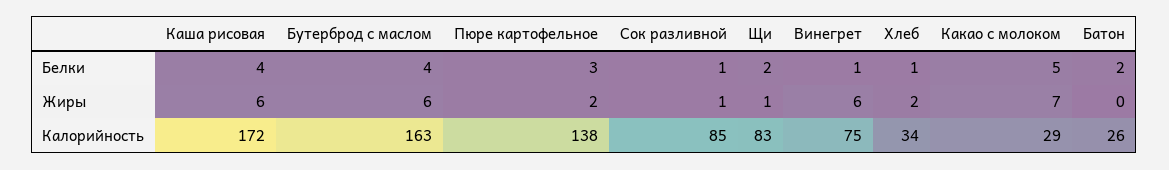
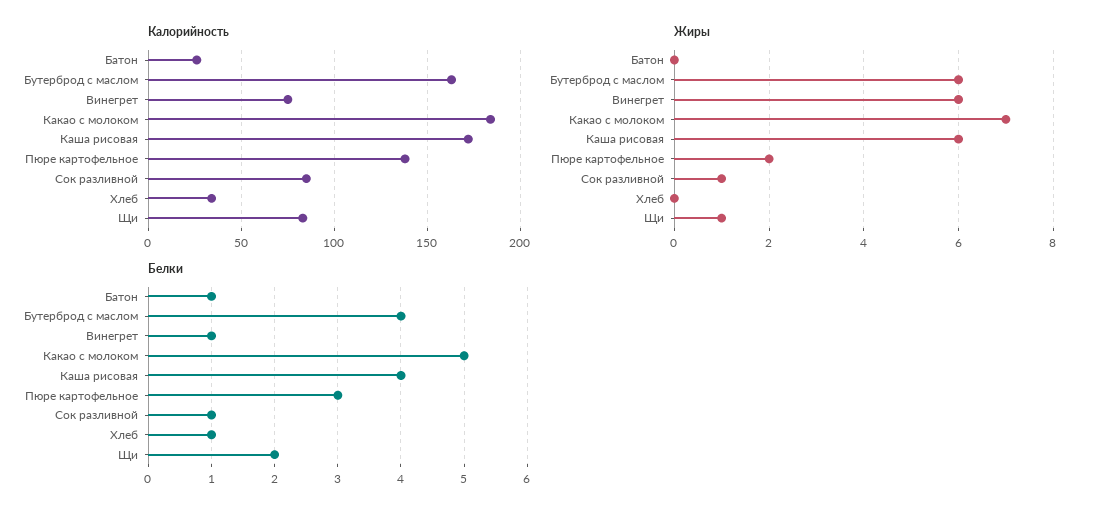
Белки, Батон: 2 -> 1
Жиры, Хлеб: 2 -> 0
Калорийность, Какао с молоком: 29 -> 185

